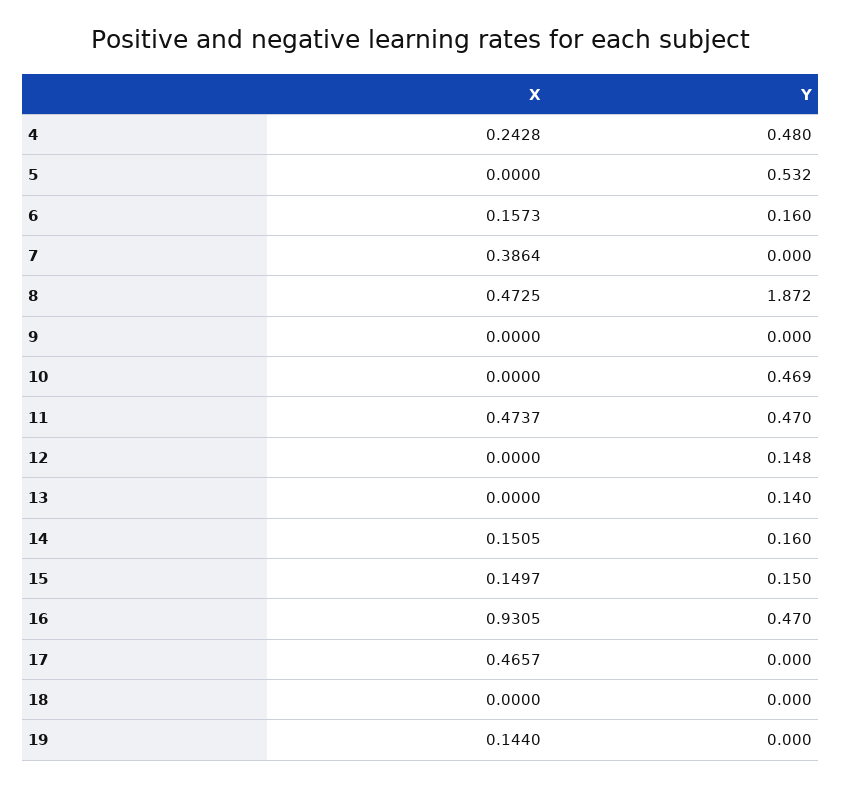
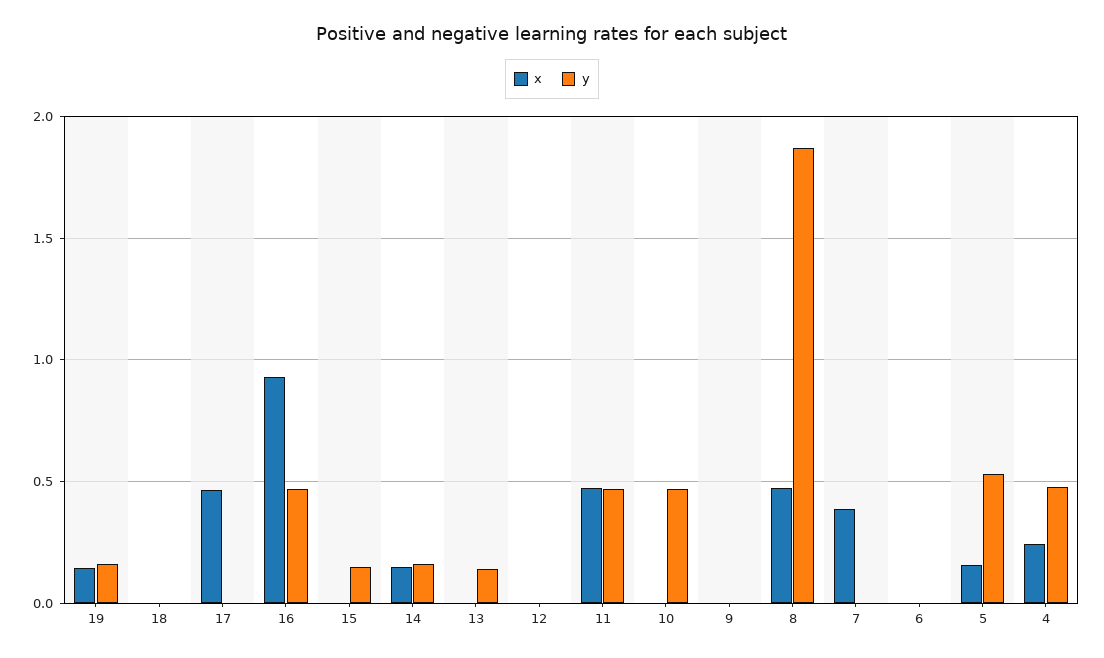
X, 5: 0 -> 0.15
X, 6: 0.1573 -> 0
Y, 6: 0.16 -> 0
Y, 12: 0.148 -> 0
X, 15: 0.1497 -> 0
Y, 19: 0 -> 0.15

